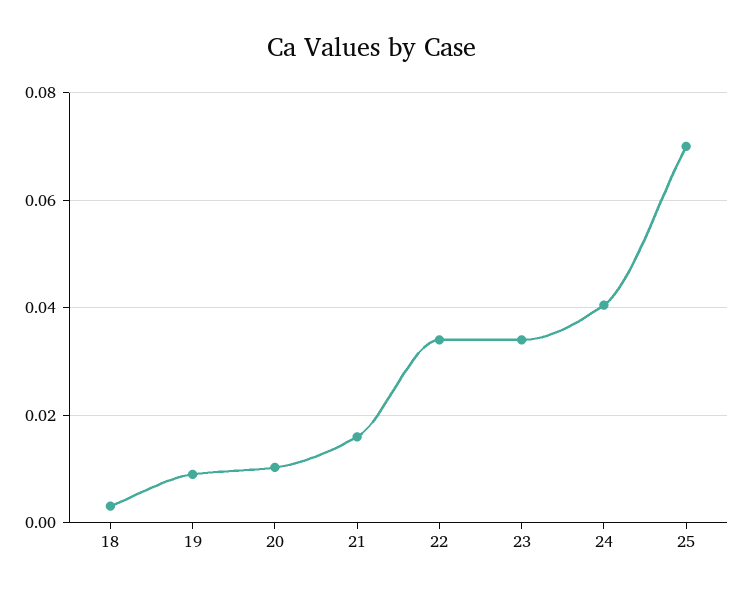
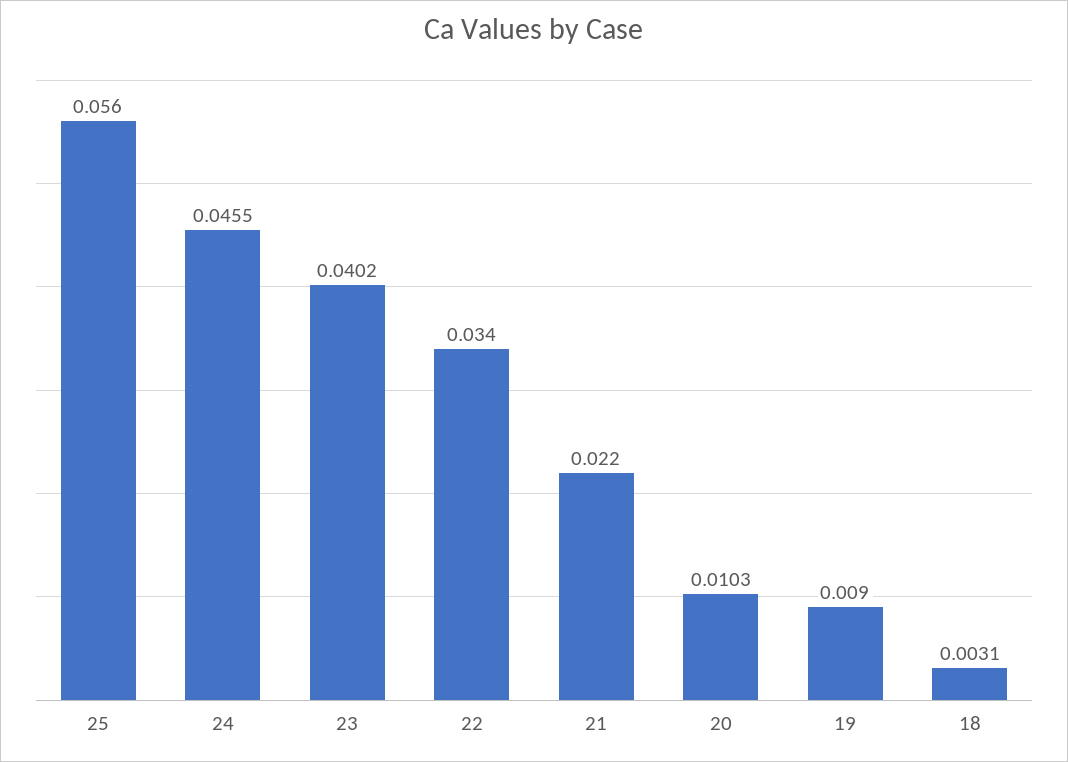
21: 0.016 -> 0.022
23: 0.034 -> 0.0402
24: 0.04 -> 0.0455
25: 0.07 -> 0.056

